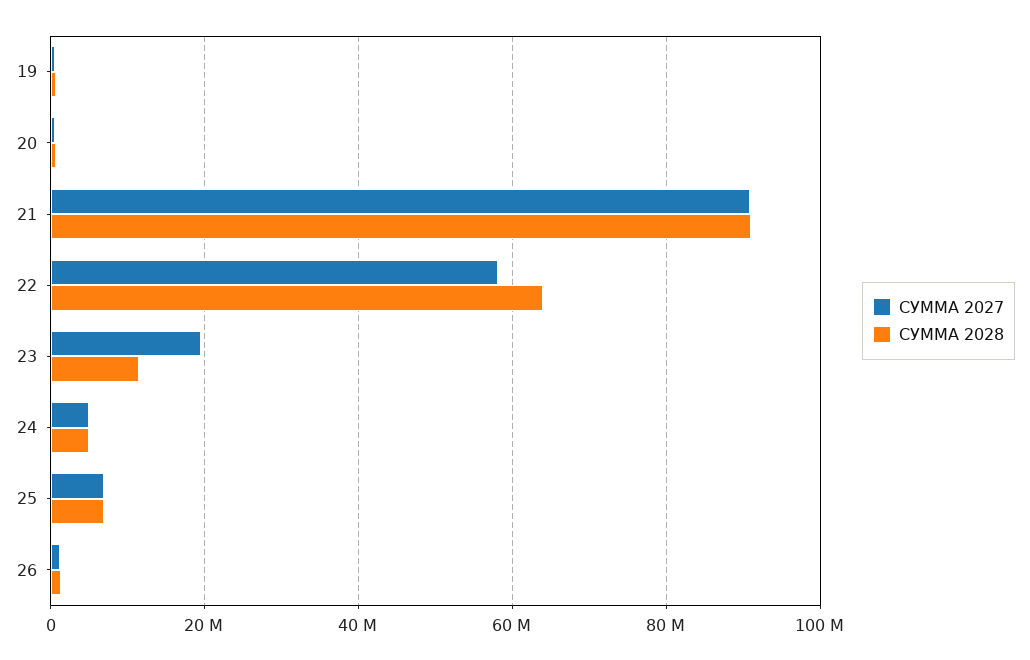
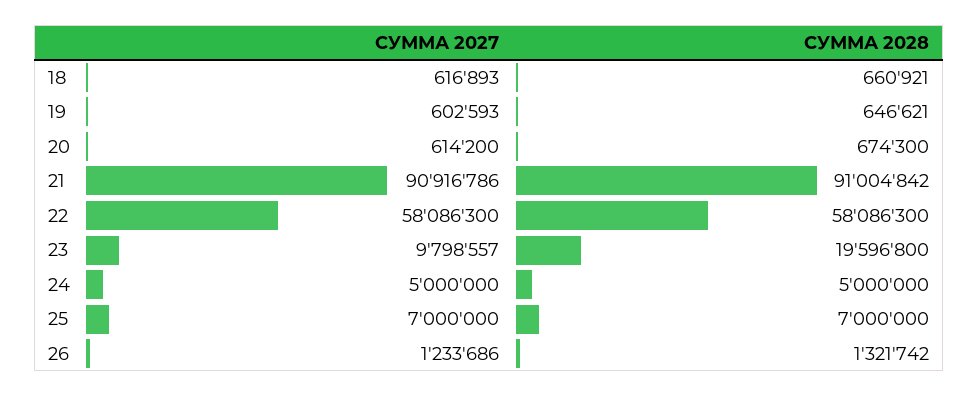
СУММА 2028, 22: 64000000 -> 58086300
СУММА 2027, 23: 20000000 -> 9798557
СУММА 2028, 23: 12000000 -> 19596800
СУММА 2027, 18: none -> 616893
СУММА 2028, 18: none -> 660921

